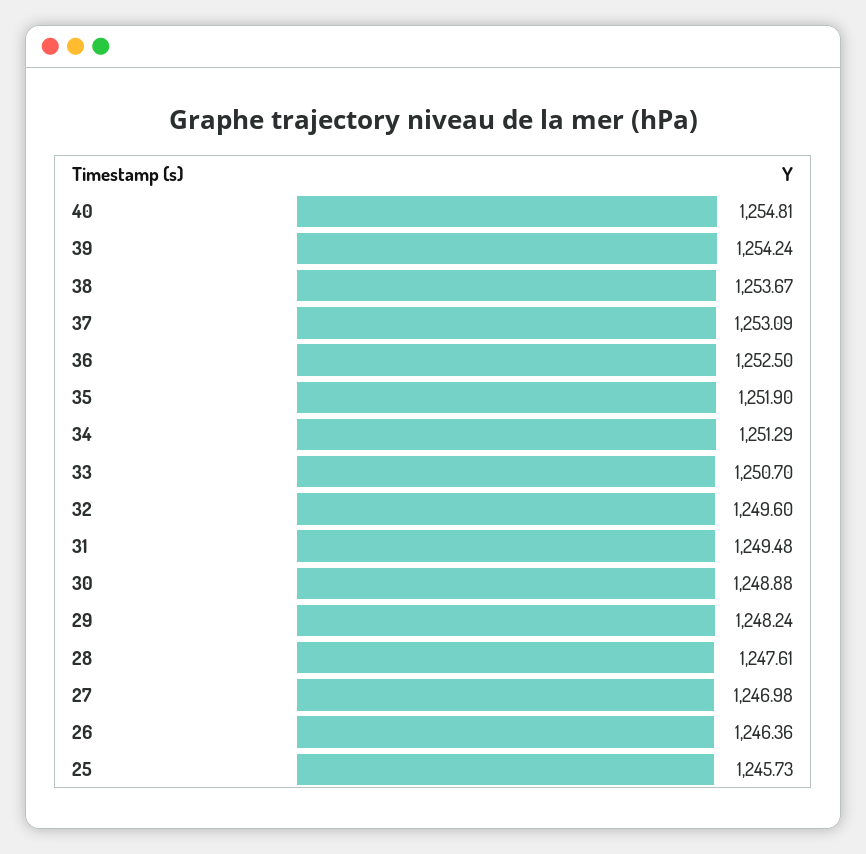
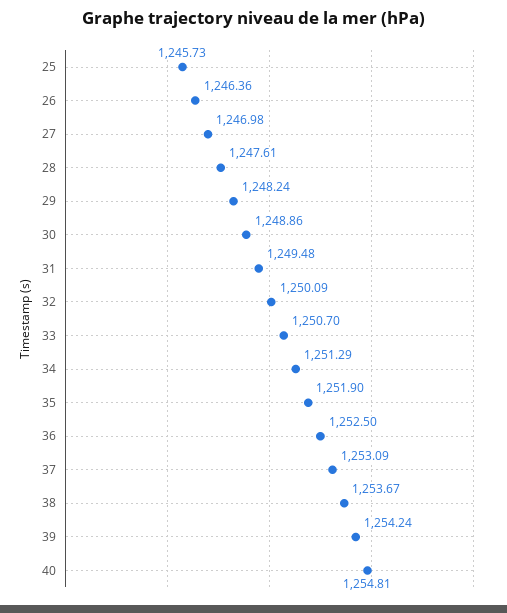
32: 1249.6 -> 1250.09
30: 1248.88 -> 1248.86

